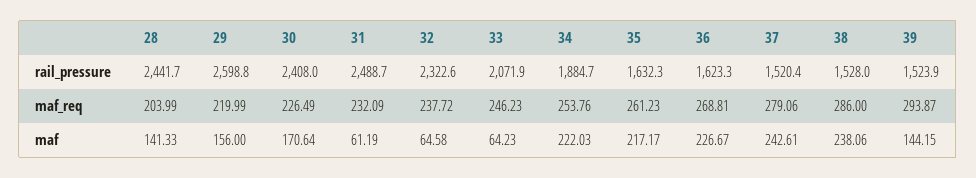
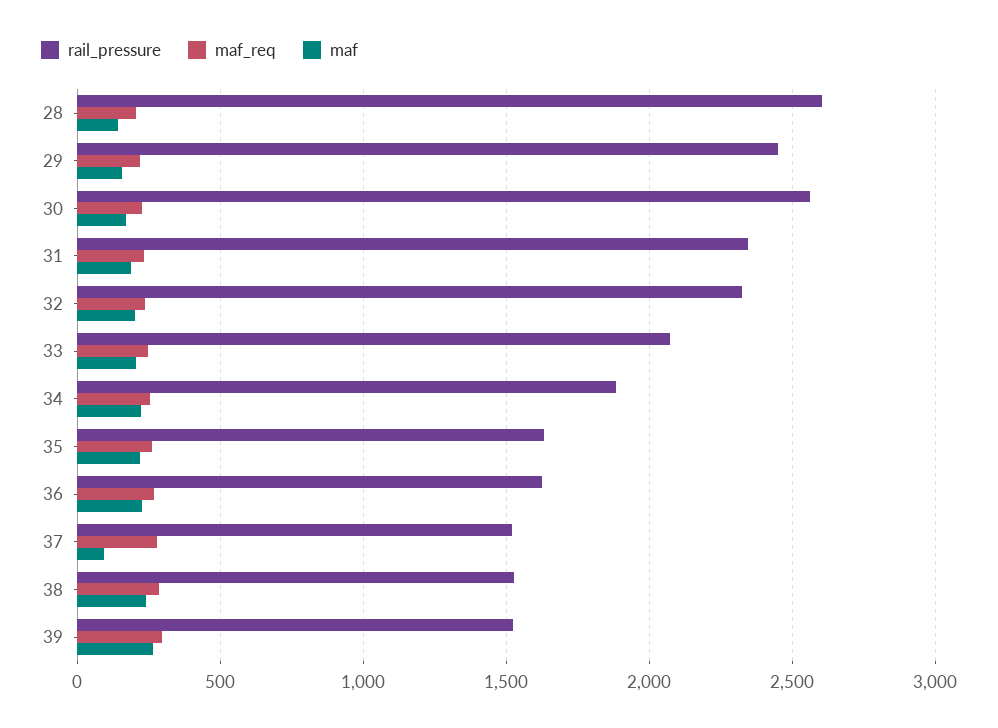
rail_pressure, 28: 2441.7 -> 2600
rail_pressure, 29: 2598.8 -> 2450
rail_pressure, 30: 2408 -> 2550
rail_pressure, 31: 2488.7 -> 2350
maf, 31: 61.19 -> 200
maf, 32: 64.58 -> 200
maf, 33: 64.23 -> 200
maf, 37: 242.61 -> 100
maf, 39: 144.15 -> 250

